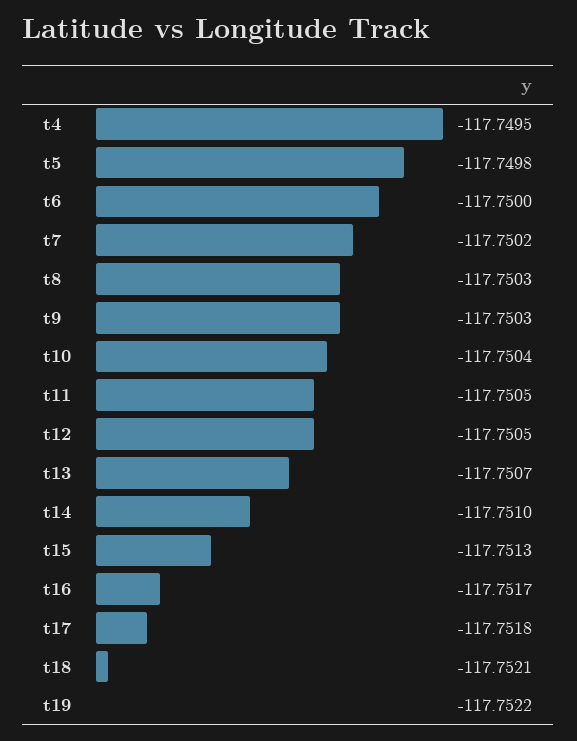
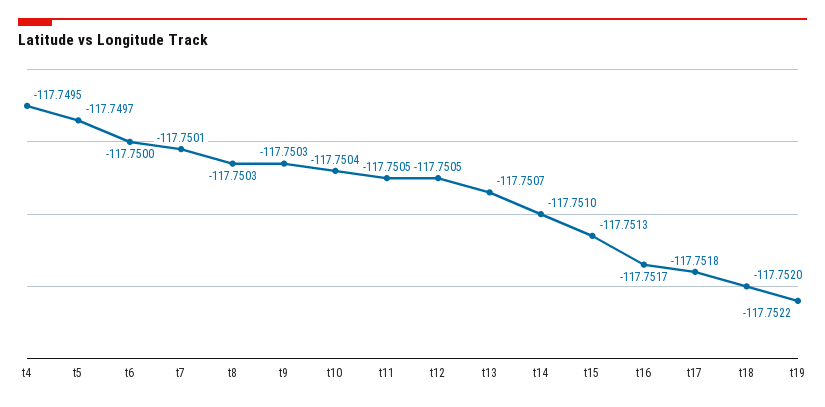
t5: -117.7498 -> -117.7497
t7: -117.7502 -> -117.7501
t18: -117.7521 -> -117.752

